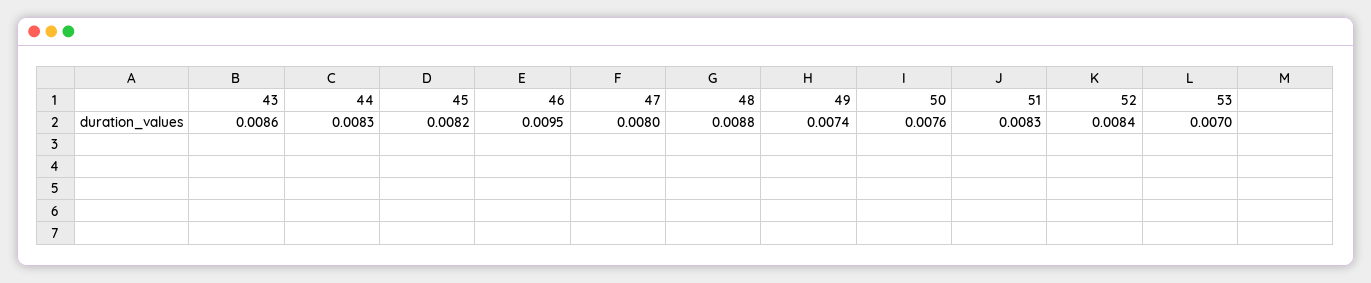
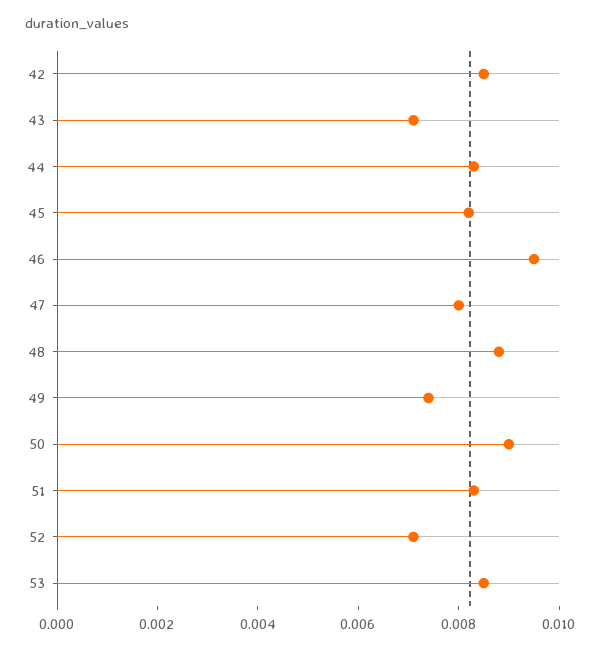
43: 0.0086 -> 0.007
50: 0.0076 -> 0.009
52: 0.0084 -> 0.007
53: 0.007 -> 0.0085
42: none -> 0.0085

